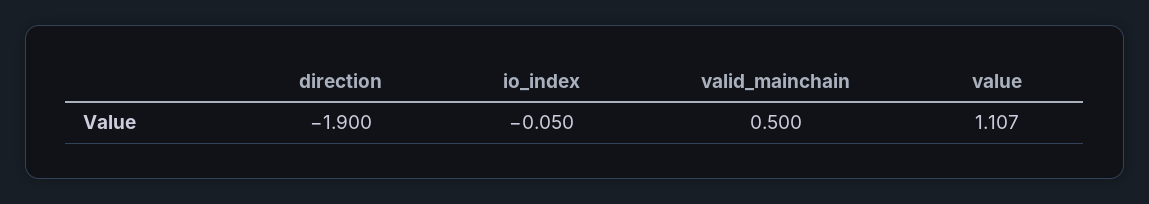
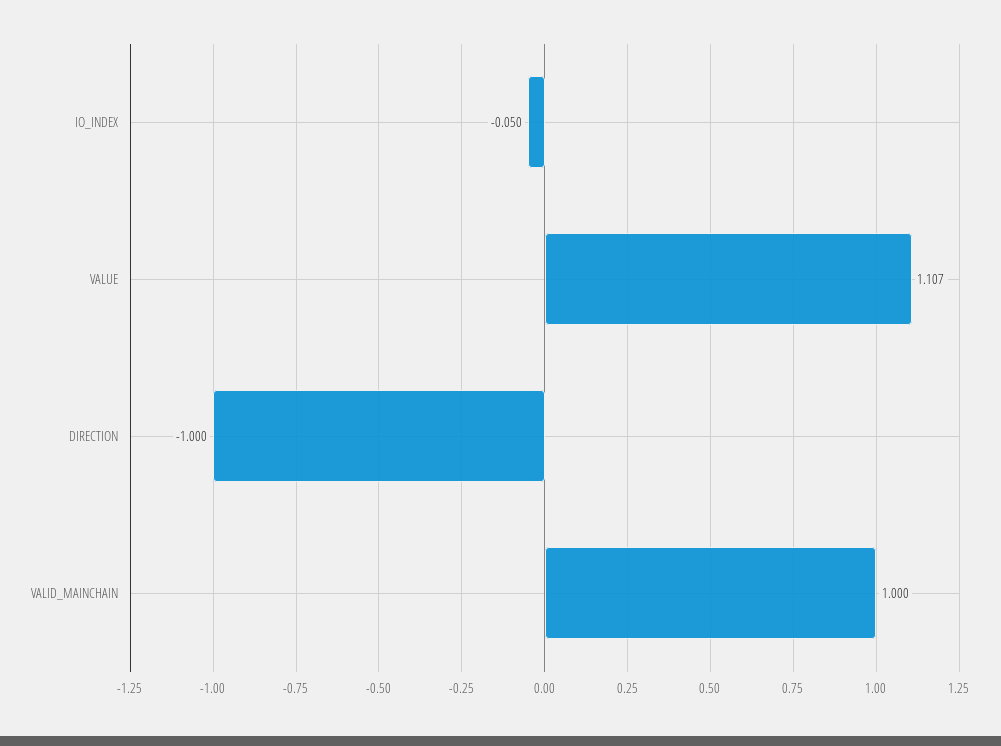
direction: -1.9 -> -1
valid_mainchain: 0.5 -> 1

